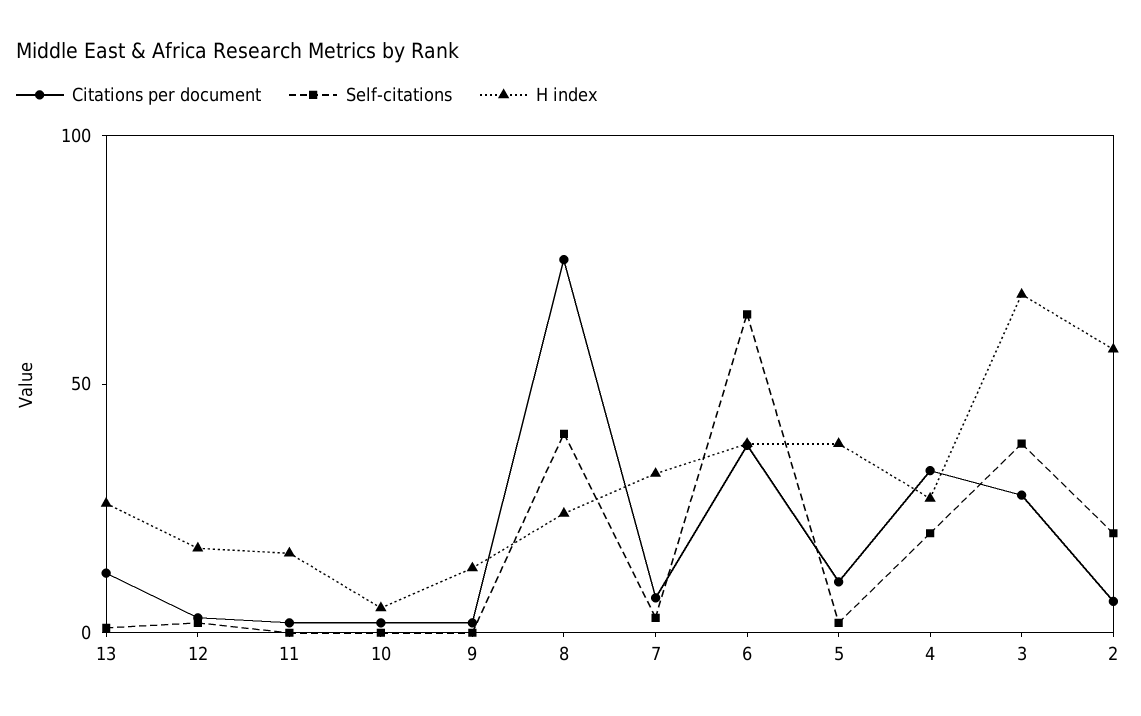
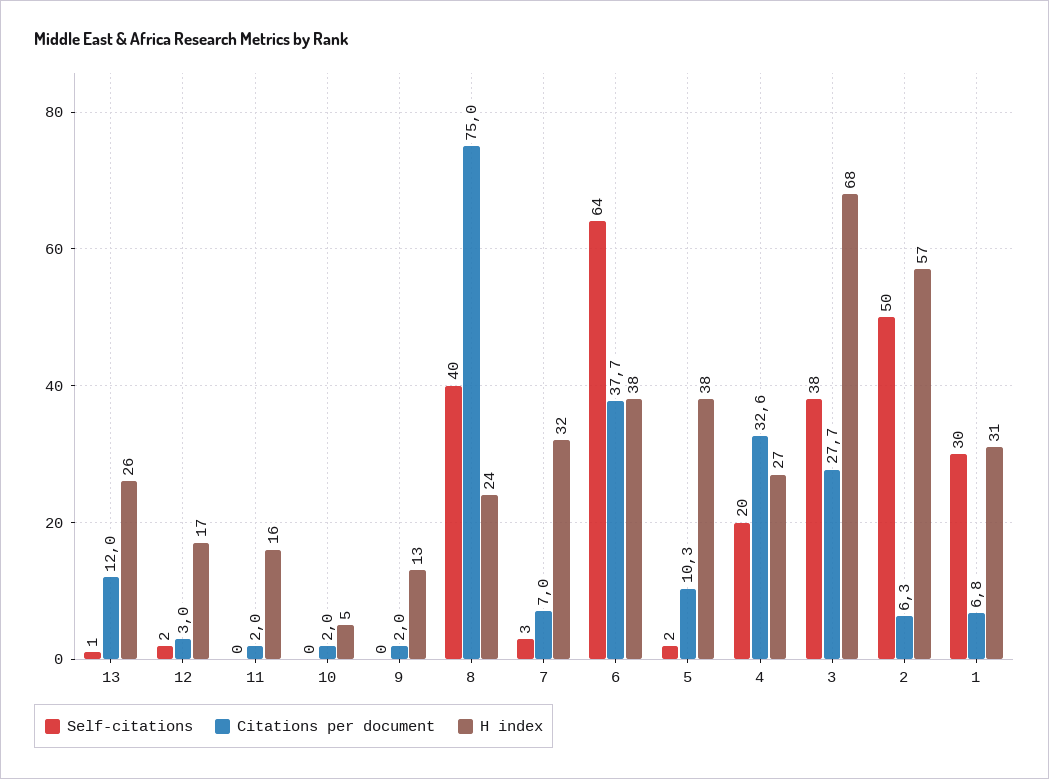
Self-citations, 2: 20 -> 50
Self-citations, 1: none -> 30
Citations per document, 1: none -> 6.8
H index, 1: none -> 31

